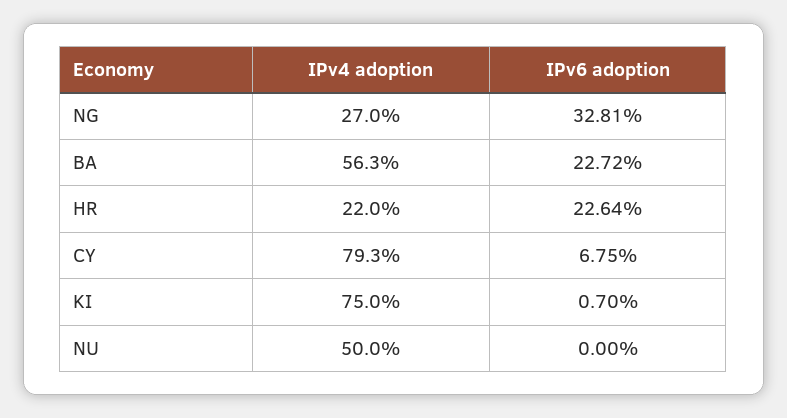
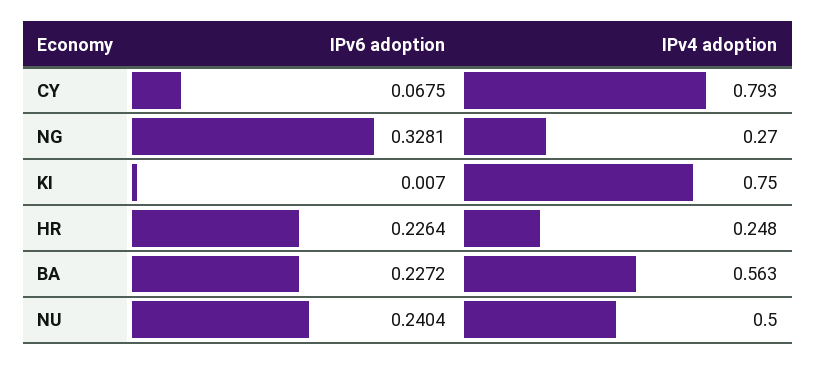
IPv4 adoption, HR: 0.22 -> 0.248
IPv6 adoption, NU: 0 -> 0.2404

